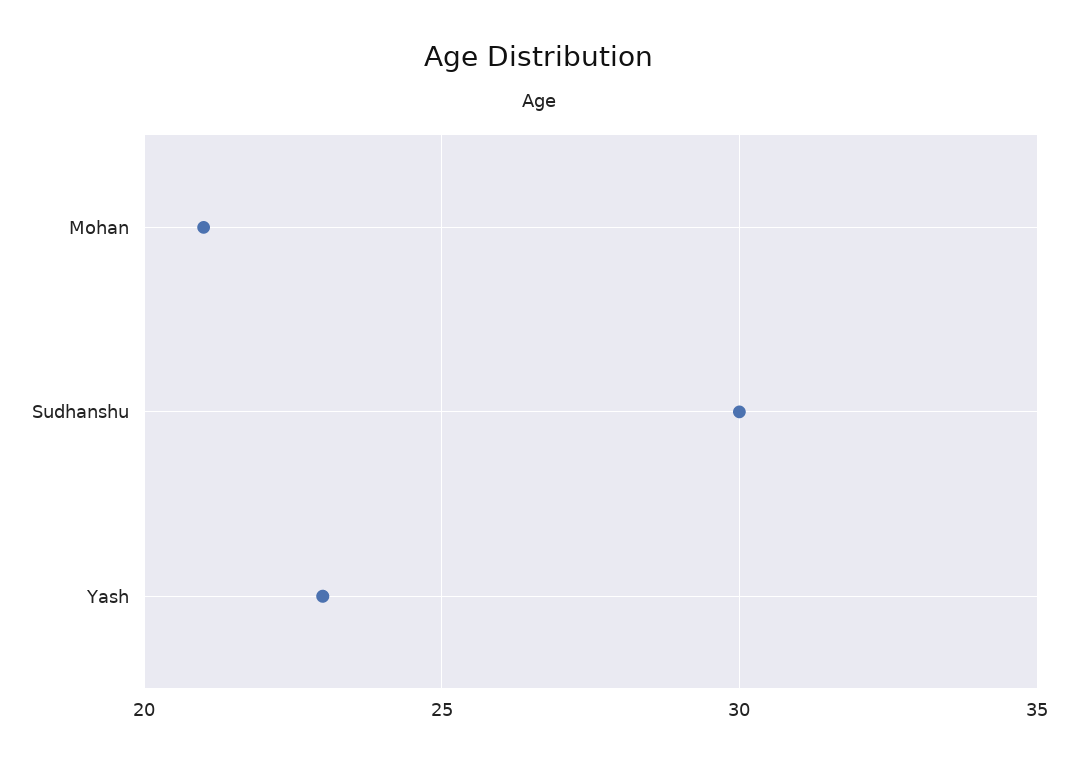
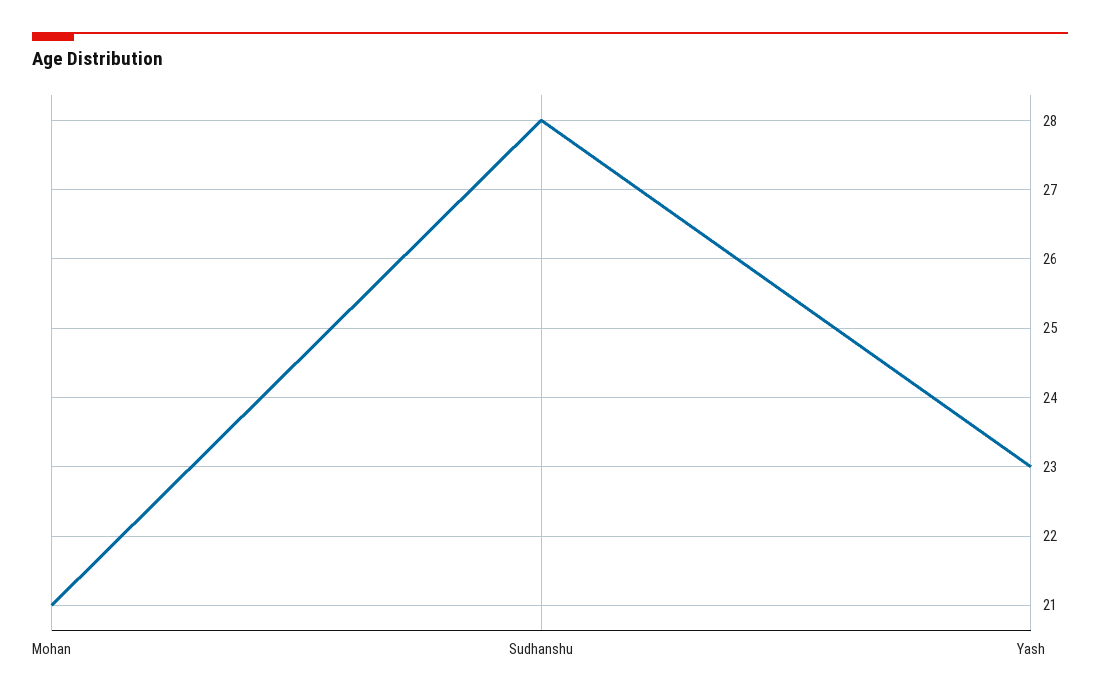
Sudhanshu: 30 -> 28

